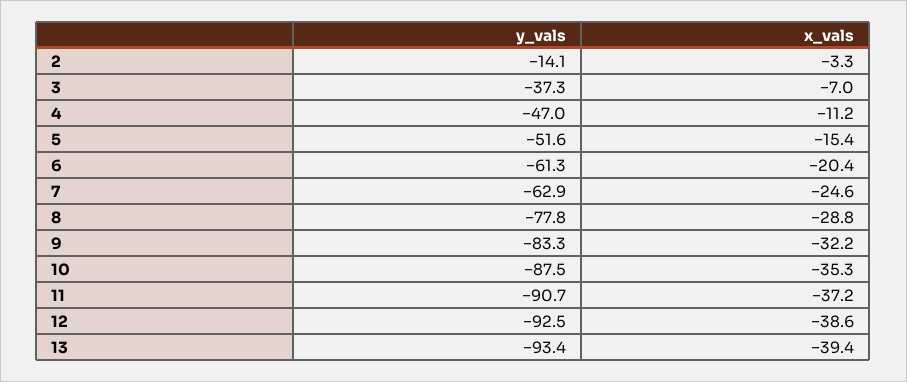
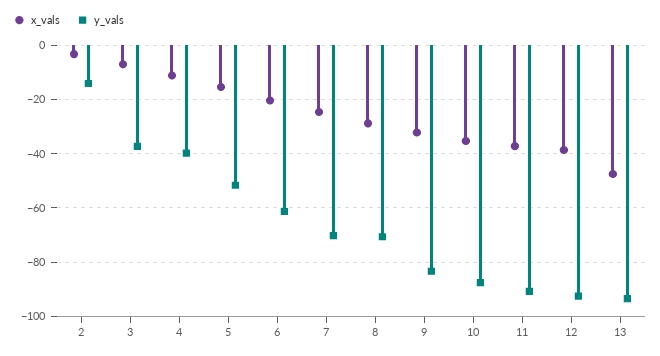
y_vals, 4: -47 -> -40
y_vals, 7: -62.9 -> -70
y_vals, 8: -77.8 -> -70
x_vals, 13: -39.4 -> -47.5

